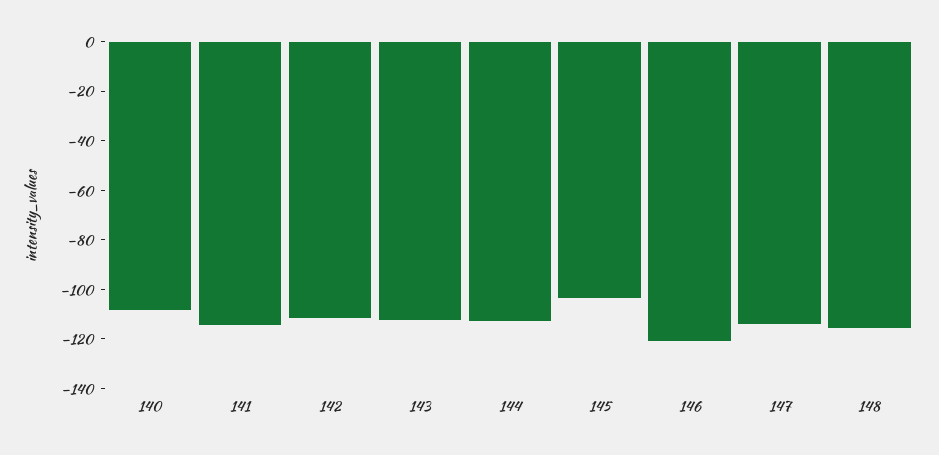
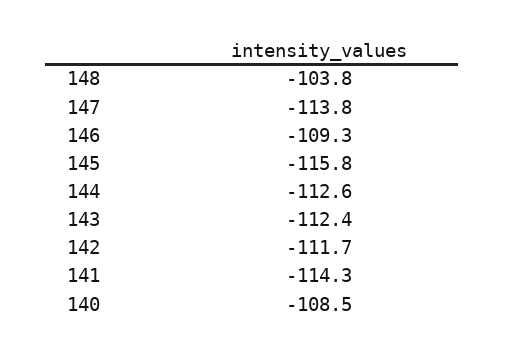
145: -105 -> -115.8
146: -120 -> -109.3
148: -115 -> -103.8

